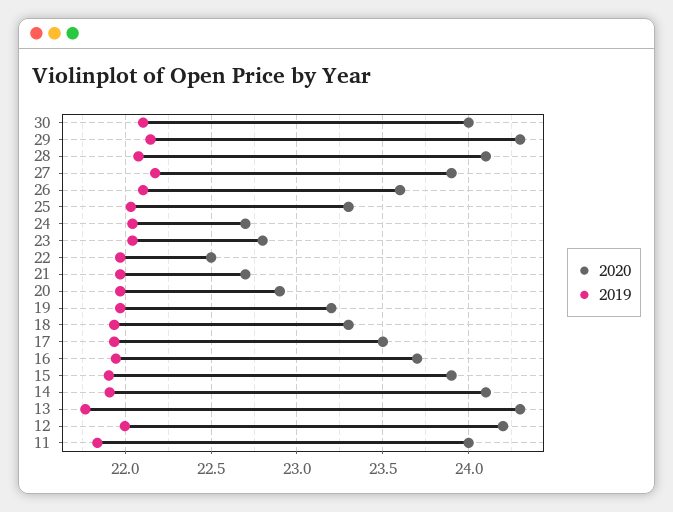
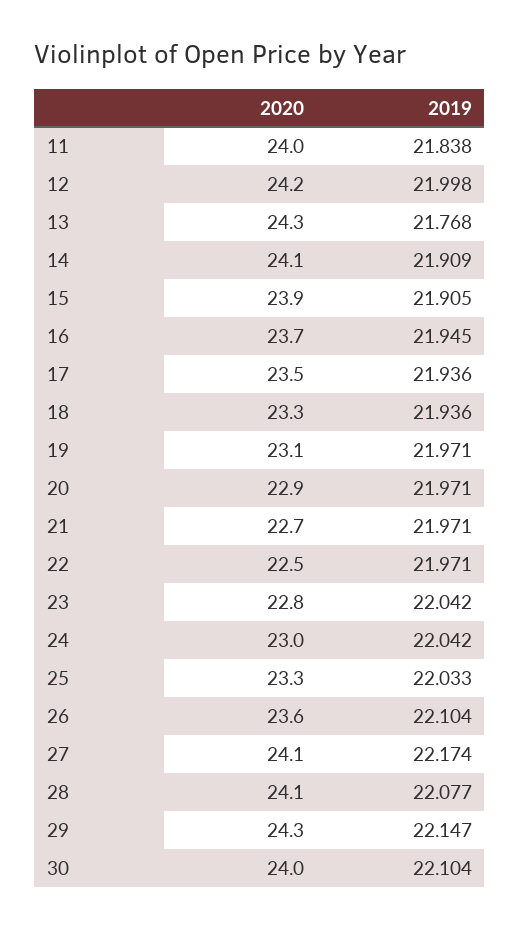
2020, 27: 23.9 -> 24.1
2020, 24: 22.7 -> 23
2020, 19: 23.2 -> 23.1

